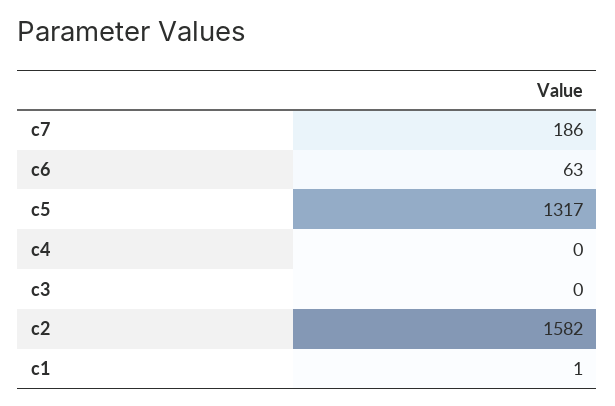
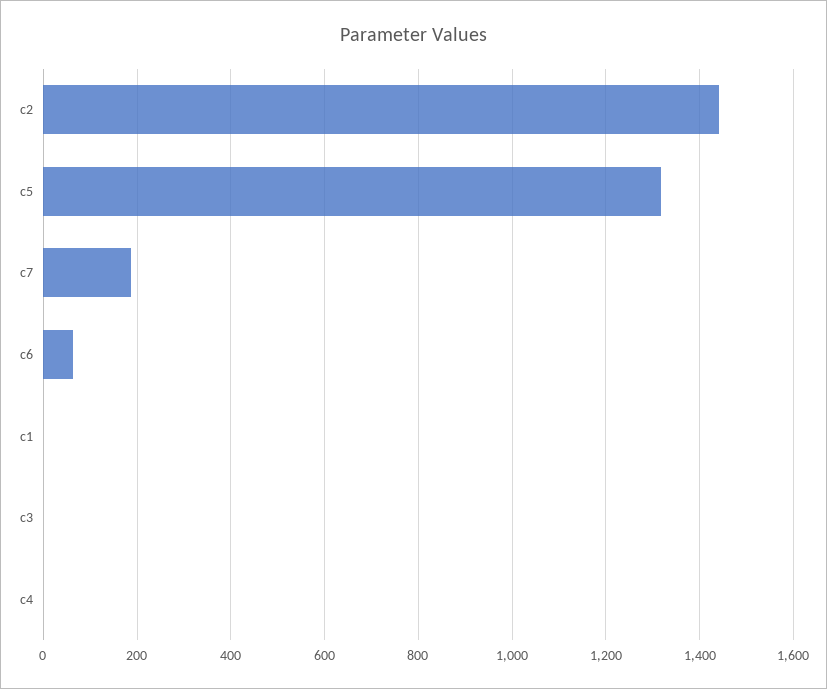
c2: 1582 -> 1440

